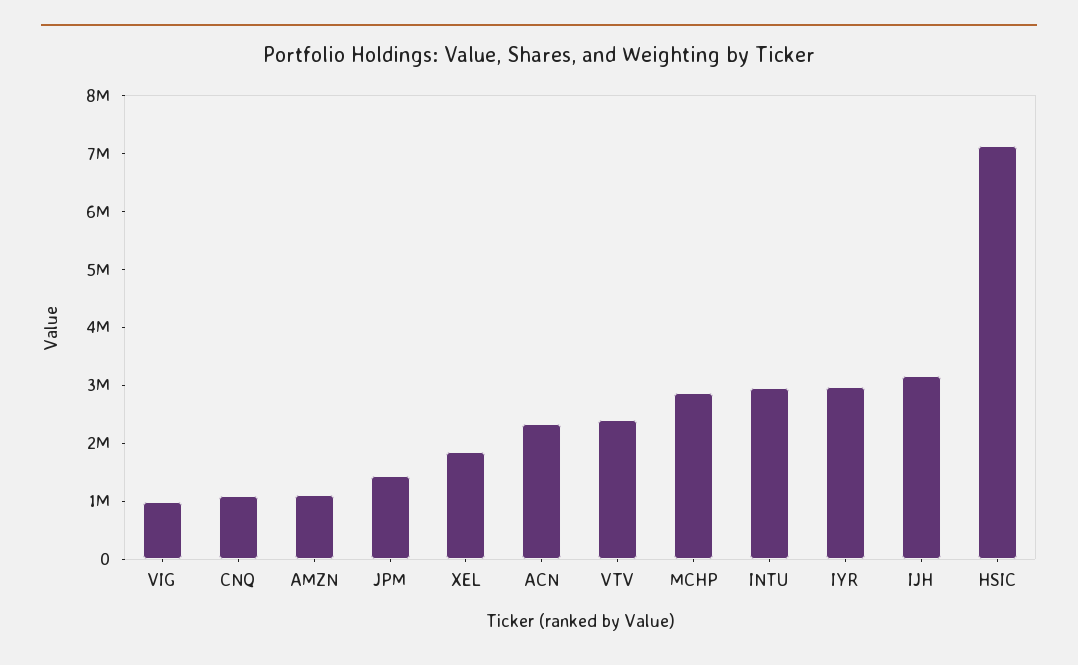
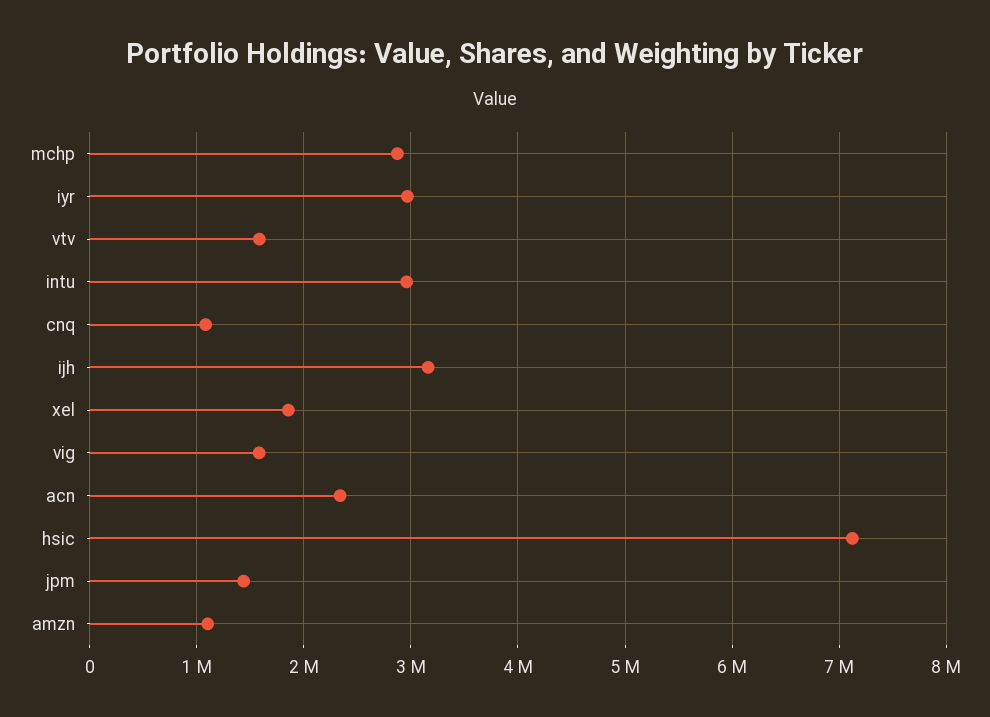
VIG: 1000000 -> 1600000
VTV: 2400000 -> 1600000

